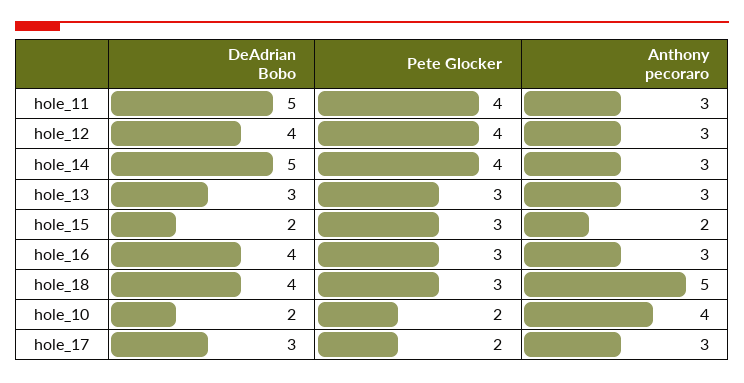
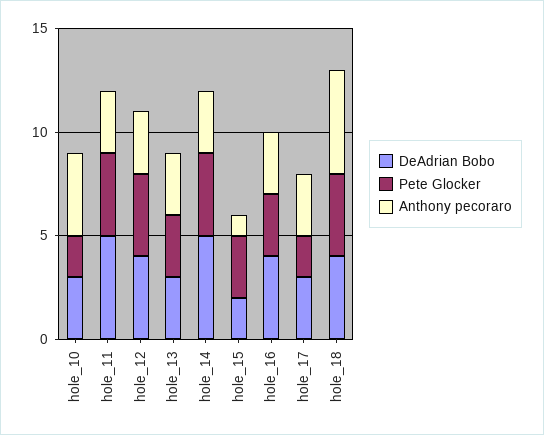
Anthony pecoraro, hole_15: 2 -> 1
Pete Glocker, hole_18: 3 -> 4
DeAdrian Bobo, hole_10: 2 -> 3

